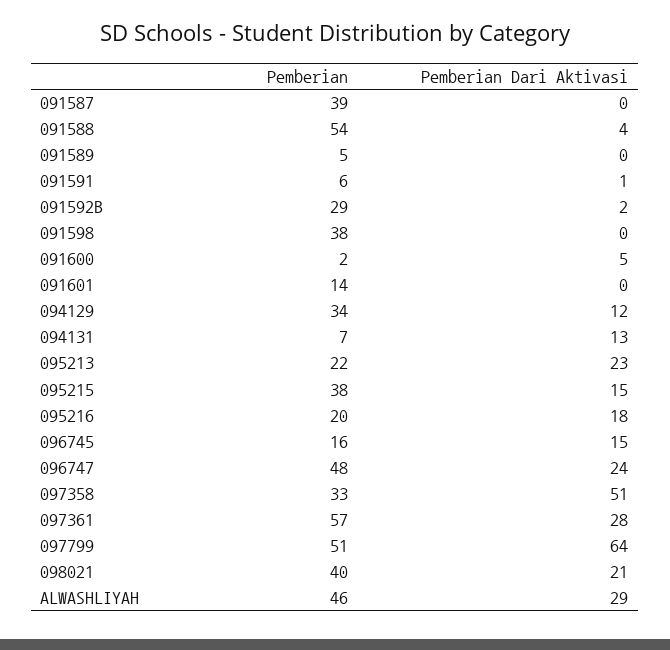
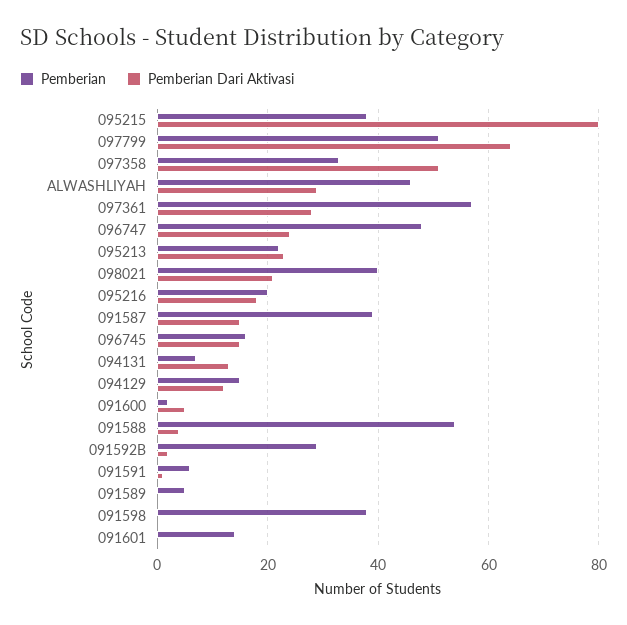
Pemberian Dari Aktivasi, 091587: 0 -> 15
Pemberian, 094129: 34 -> 15
Pemberian Dari Aktivasi, 095215: 15 -> 80

